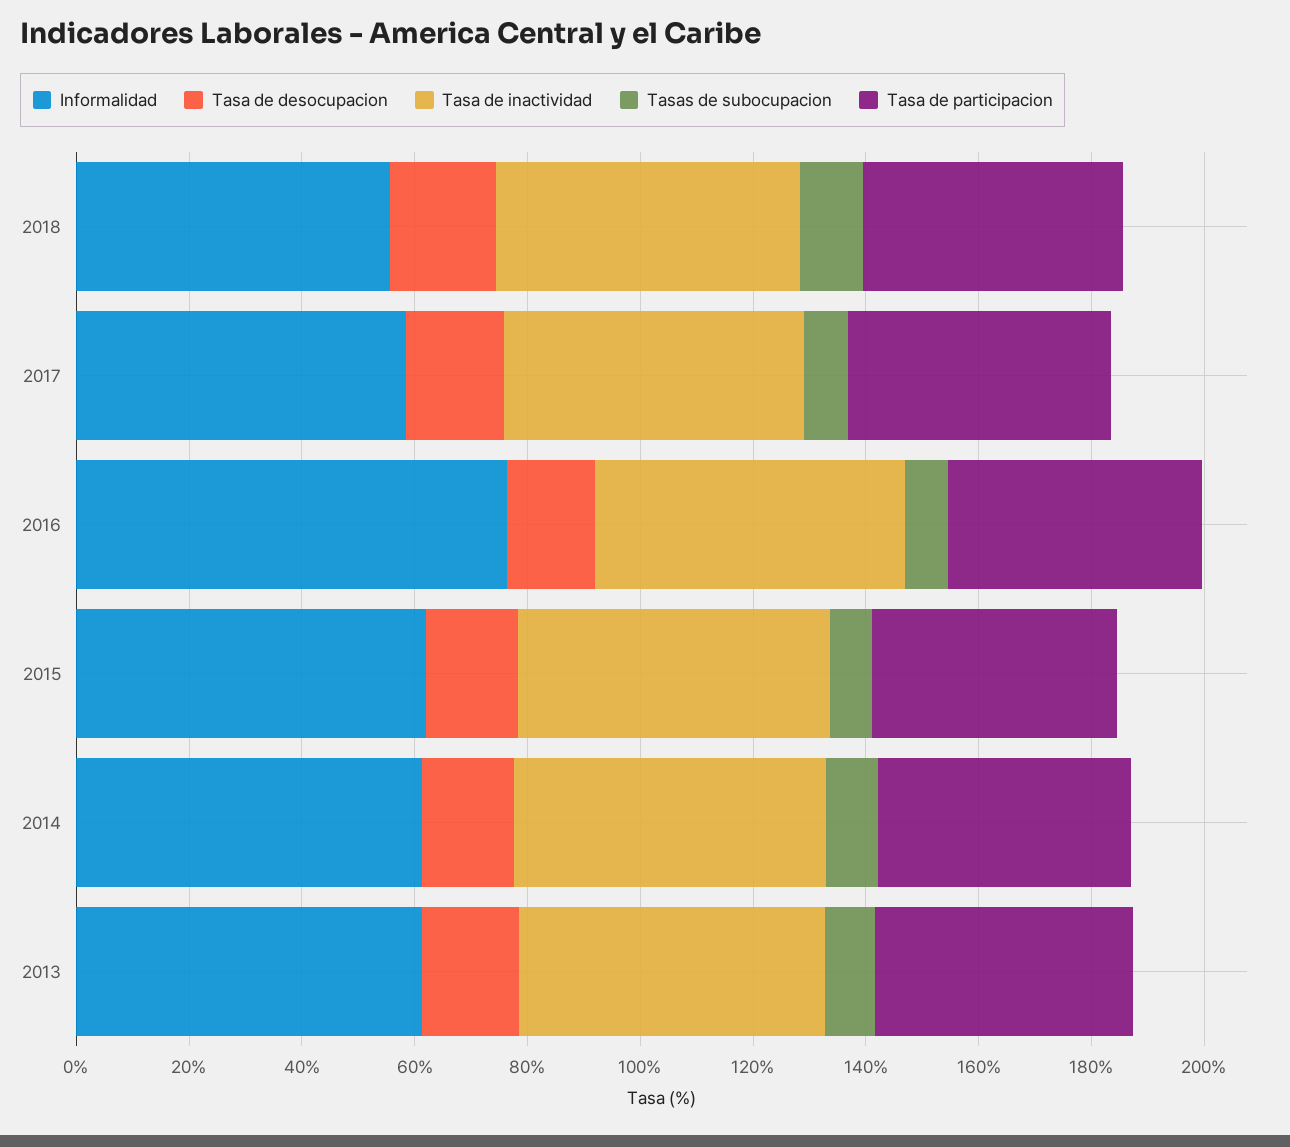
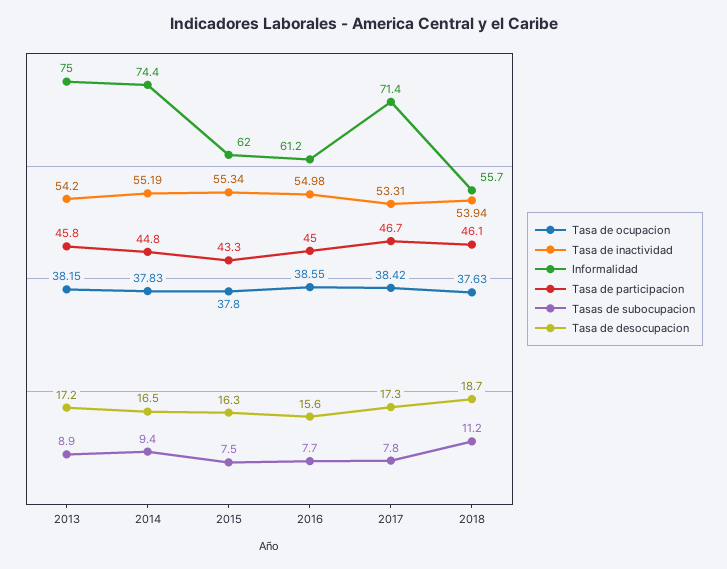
Informalidad, 2017: 60 -> 71.4
Informalidad, 2016: 75 -> 61.2
Informalidad, 2014: 60 -> 74.4
Informalidad, 2013: 60 -> 75
Tasa de ocupacion, 2013: none -> 38.15
Tasa de ocupacion, 2014: none -> 37.83
Tasa de ocupacion, 2015: none -> 37.8
Tasa de ocupacion, 2016: none -> 38.55
Tasa de ocupacion, 2017: none -> 38.42
Tasa de ocupacion, 2018: none -> 37.63

